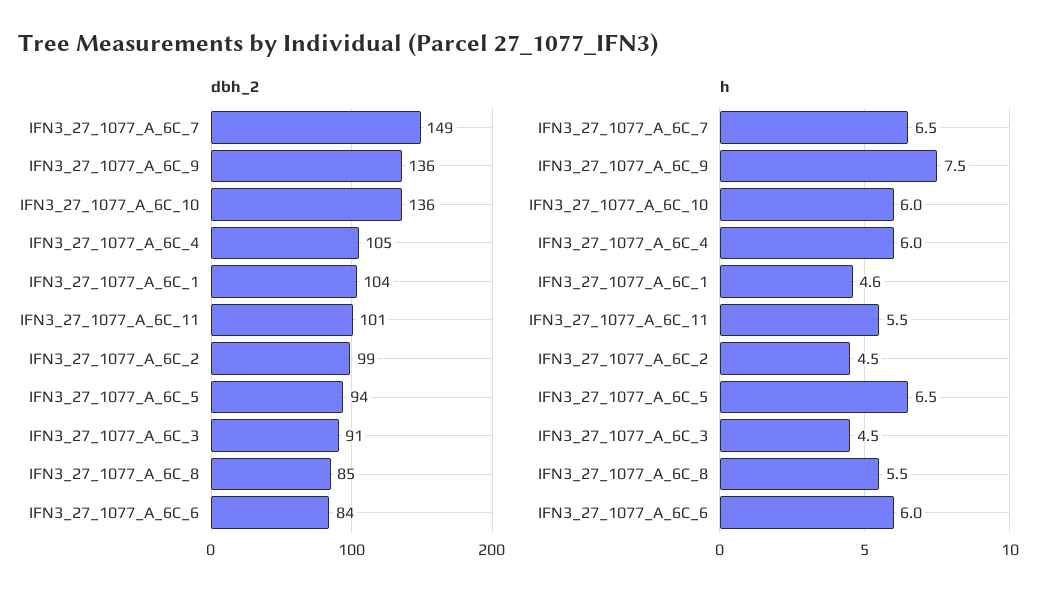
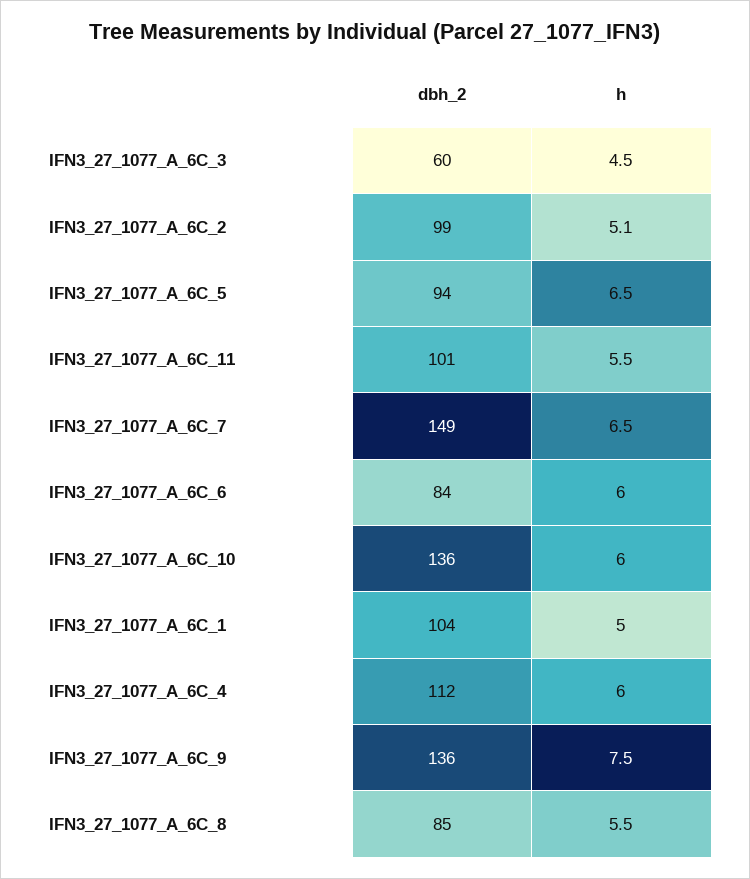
dbh_2, IFN3_27_1077_A_6C_4: 105 -> 112
dbh_2, IFN3_27_1077_A_6C_3: 91 -> 60
h, IFN3_27_1077_A_6C_1: 4.6 -> 5
h, IFN3_27_1077_A_6C_2: 4.5 -> 5.1

